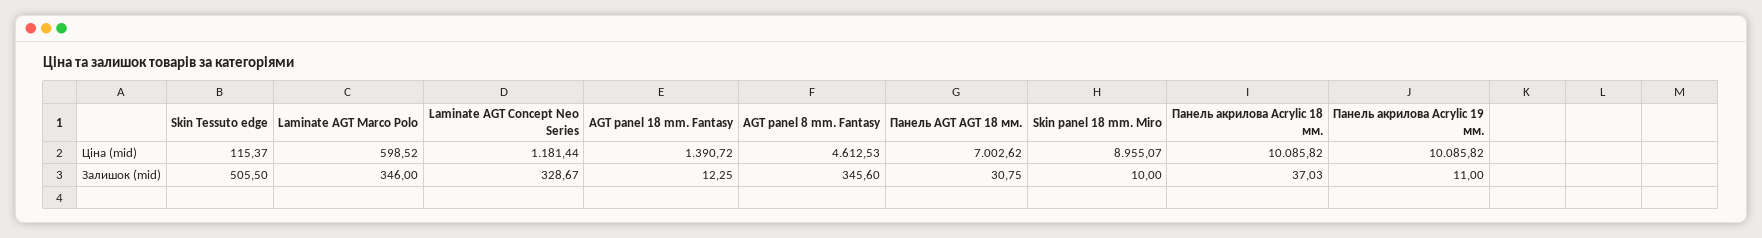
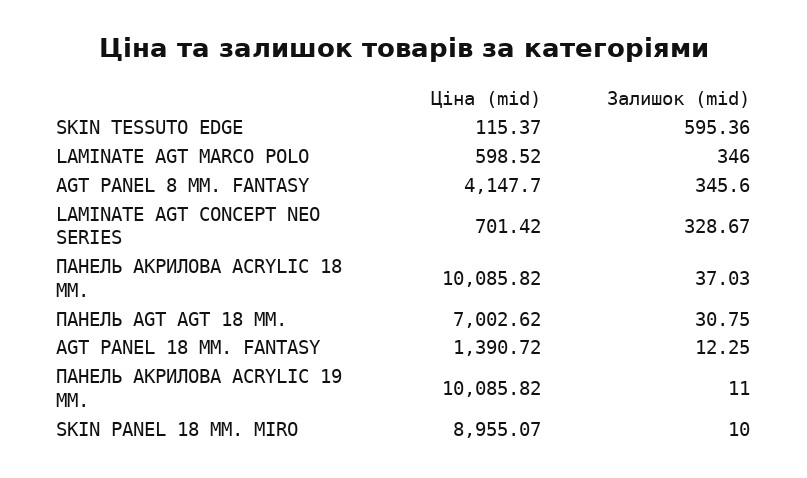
Laminate AGT Concept Neo Series, Ціна (mid): 1181.44 -> 701.42
AGT panel 8 mm. Fantasy, Ціна (mid): 4612.53 -> 4147.7
Skin Tessuto edge, Залишок (mid): 505.5 -> 595.36

